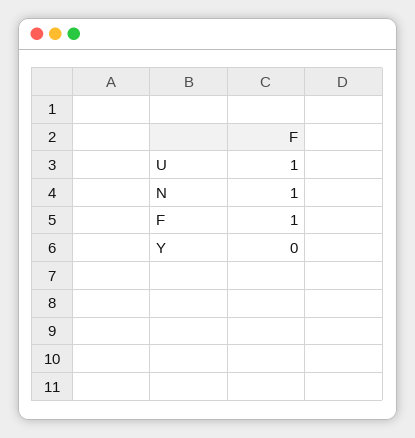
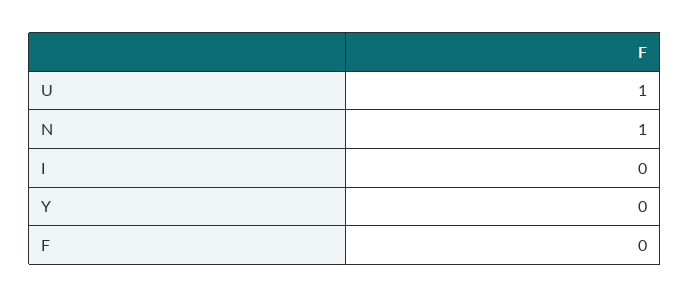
F: 1 -> 0
I: none -> 0

